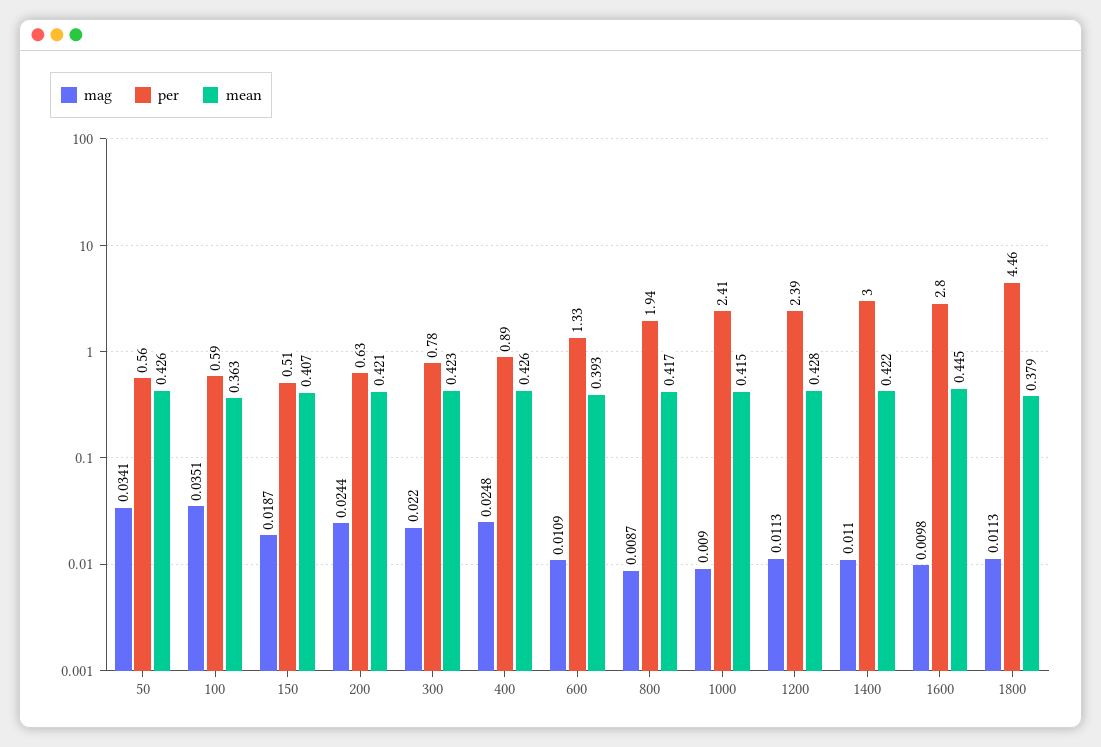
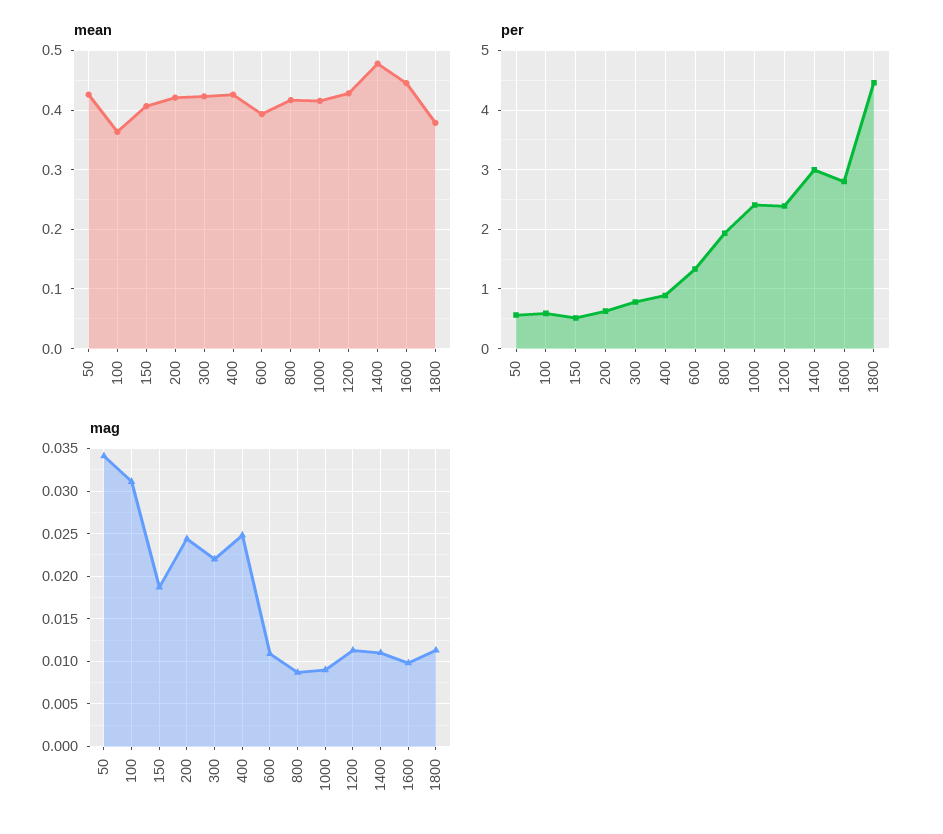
mag, 100: 0.0351 -> 0.031
mean, 1400: 0.422 -> 0.48

